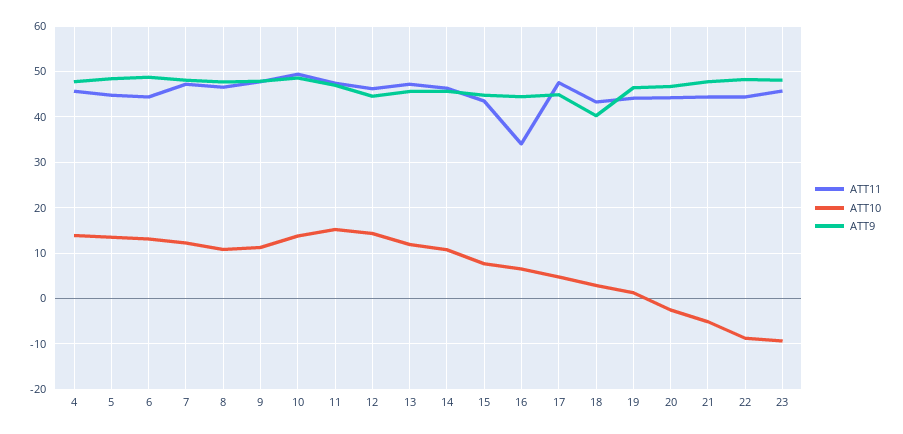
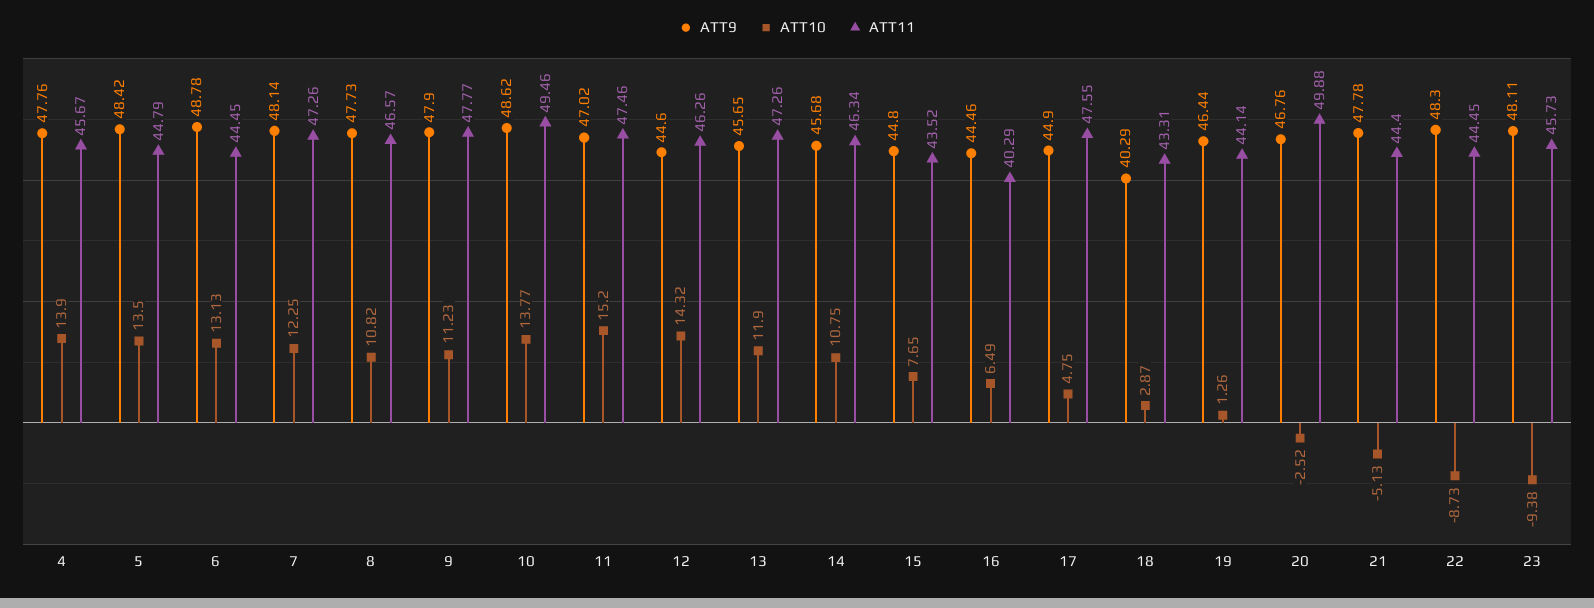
ATT11, 16: 34 -> 40.29
ATT11, 20: 44 -> 49.88

